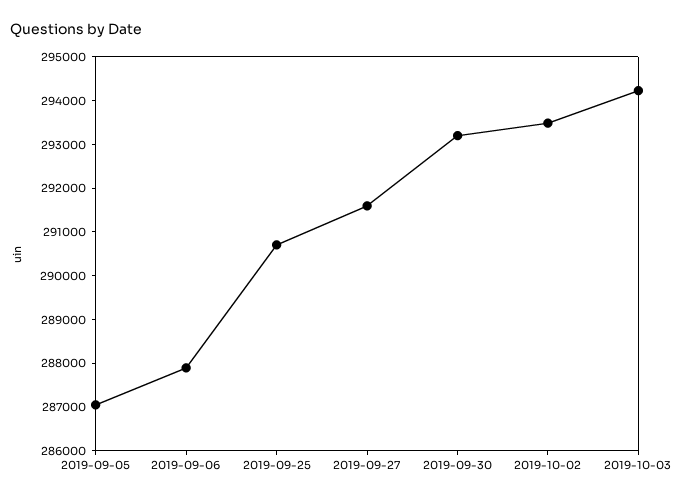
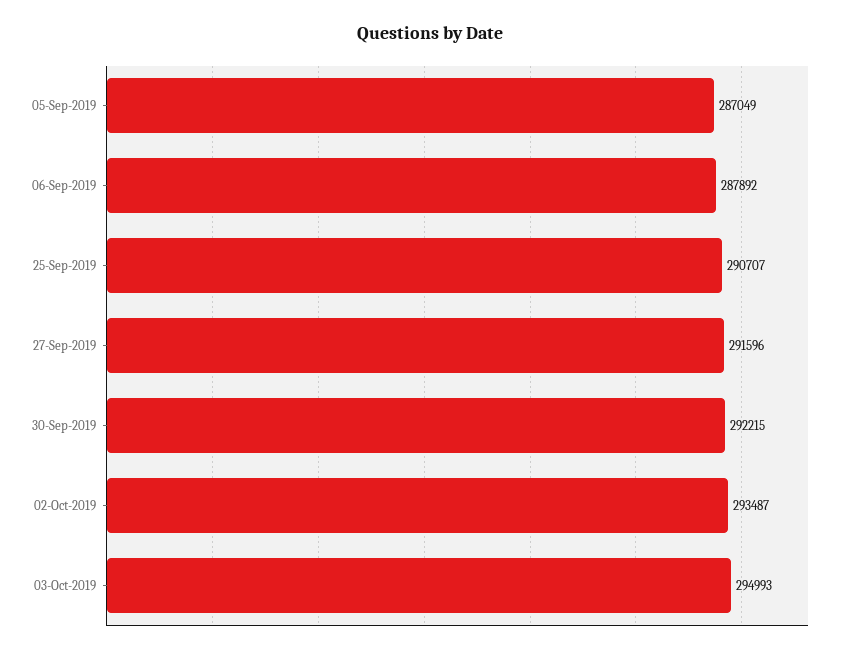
2019-09-30: 293200 -> 292215
2019-10-03: 294200 -> 294993

